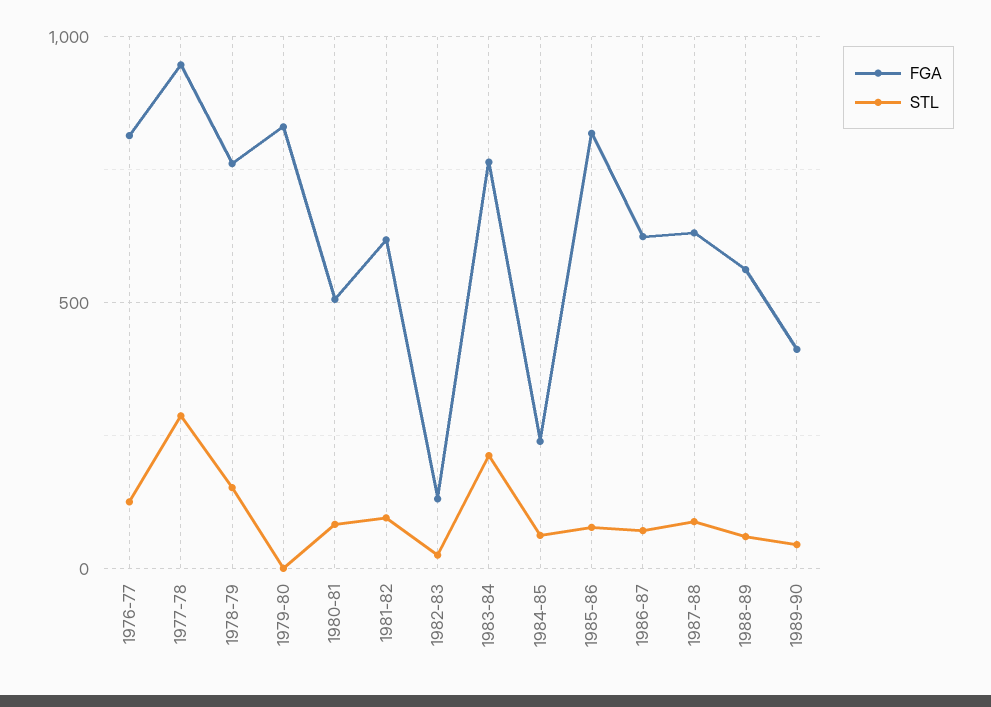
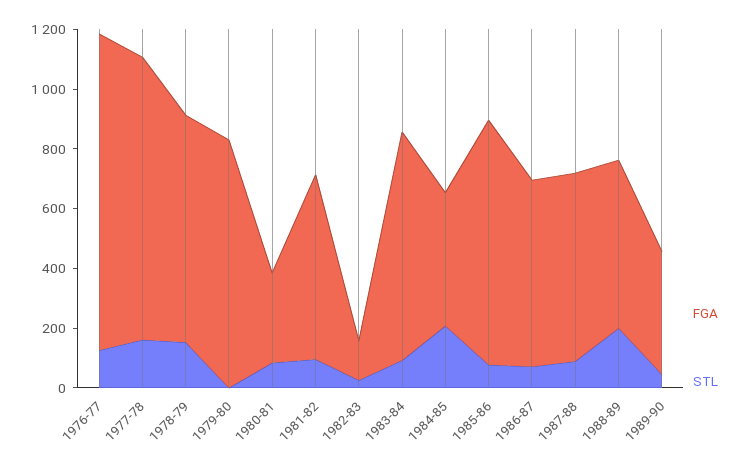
FGA, 1976-77: 800 -> 1050
STL, 1977-78: 300 -> 150
FGA, 1980-81: 500 -> 300
STL, 1983-84: 200 -> 100
FGA, 1984-85: 250 -> 450
STL, 1984-85: 50 -> 200
STL, 1988-89: 50 -> 200

